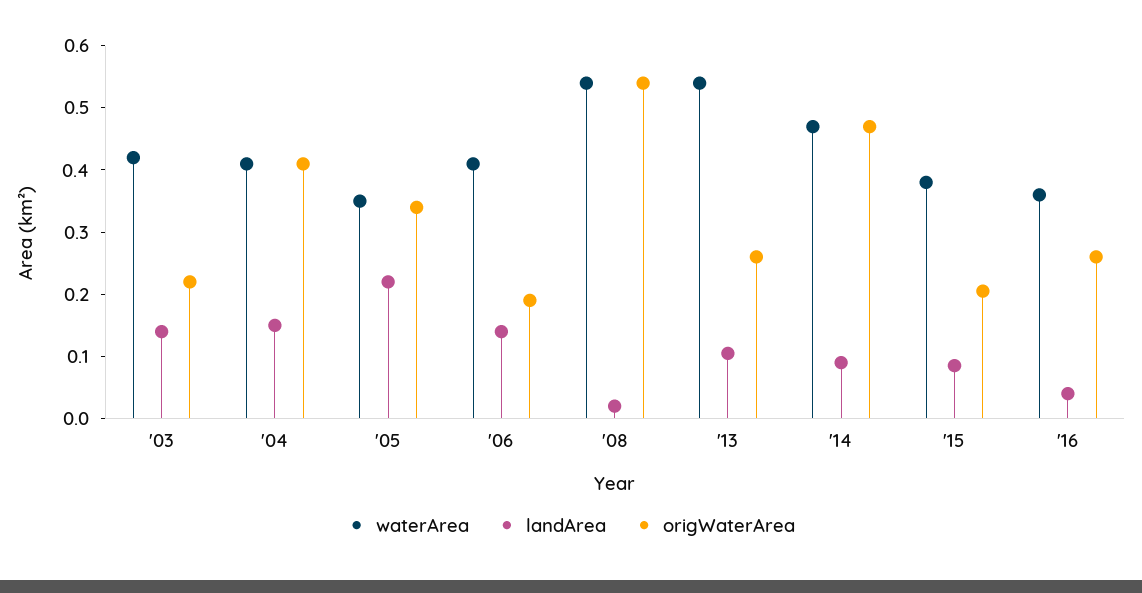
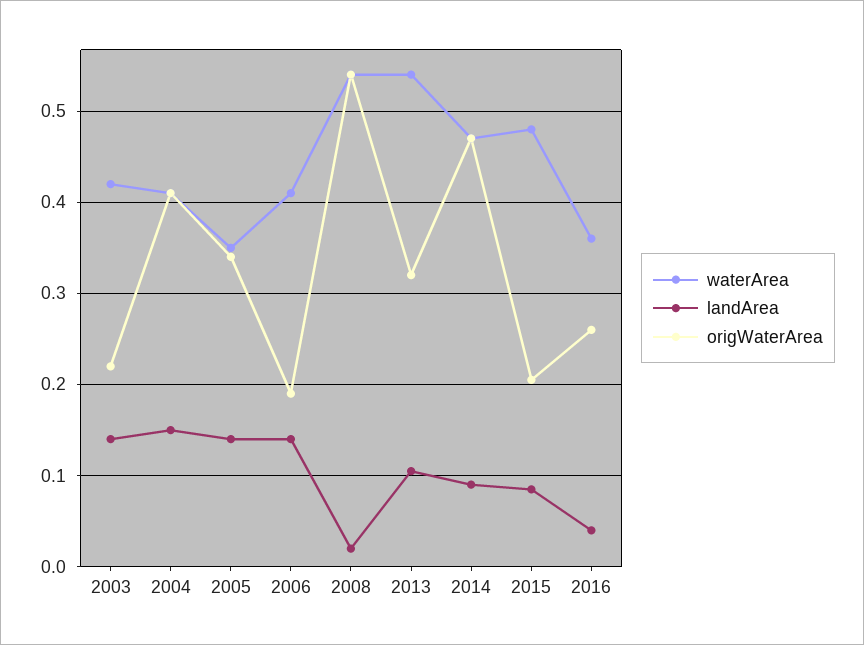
landArea, '05: 0.22 -> 0.14
origWaterArea, '13: 0.26 -> 0.32
waterArea, '15: 0.38 -> 0.48

